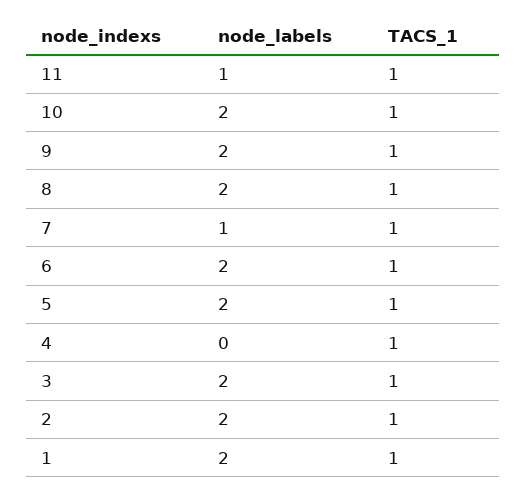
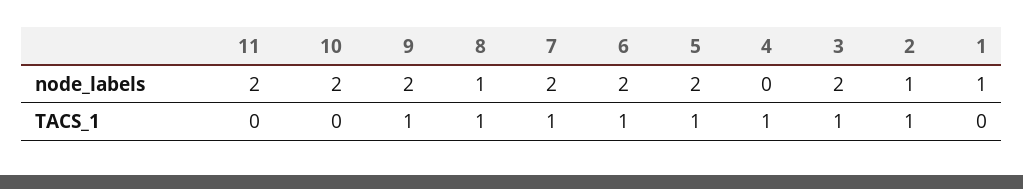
node_labels, 11: 1 -> 2
TACS_1, 11: 1 -> 0
TACS_1, 10: 1 -> 0
node_labels, 8: 2 -> 1
node_labels, 7: 1 -> 2
node_labels, 2: 2 -> 1
node_labels, 1: 2 -> 1
TACS_1, 1: 1 -> 0

